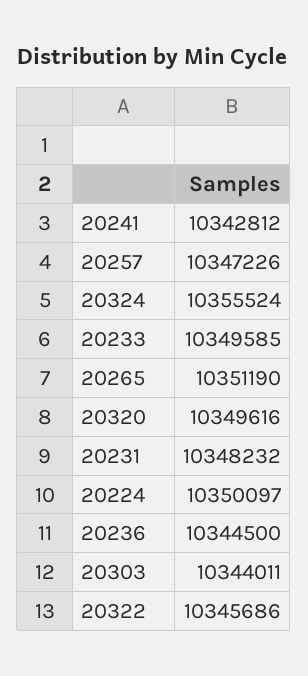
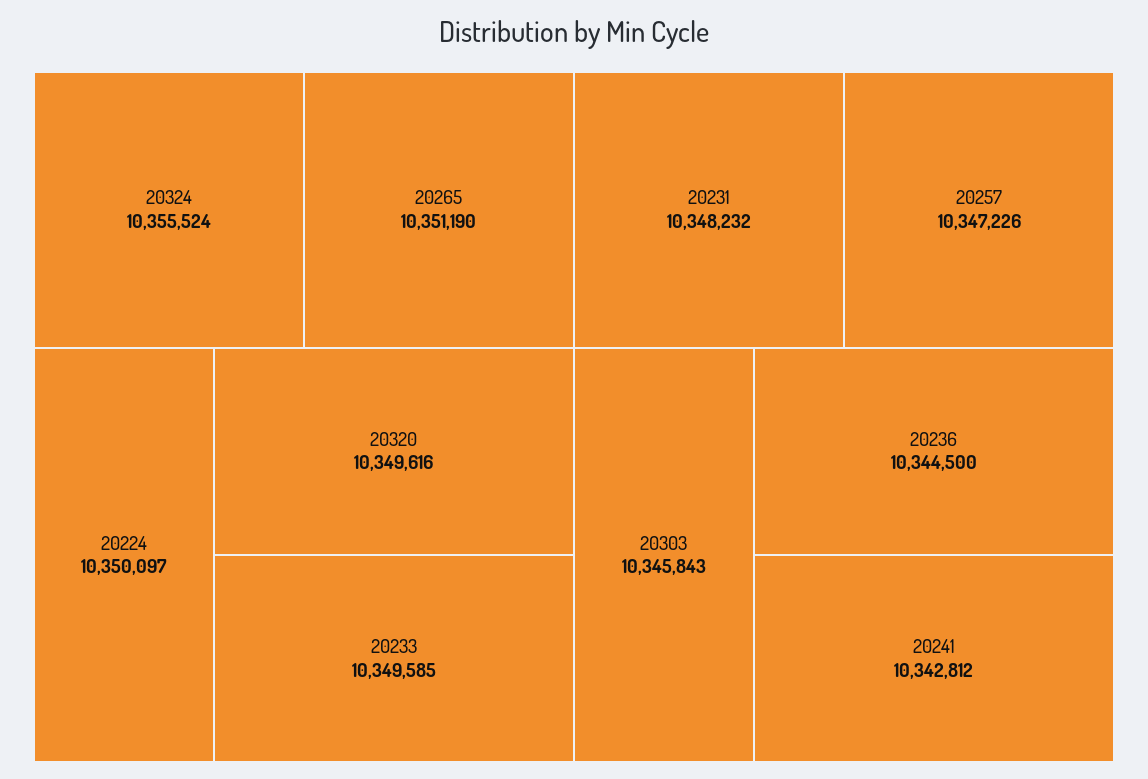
20303: 10344011 -> 10345843
20322: 10345686 -> none

